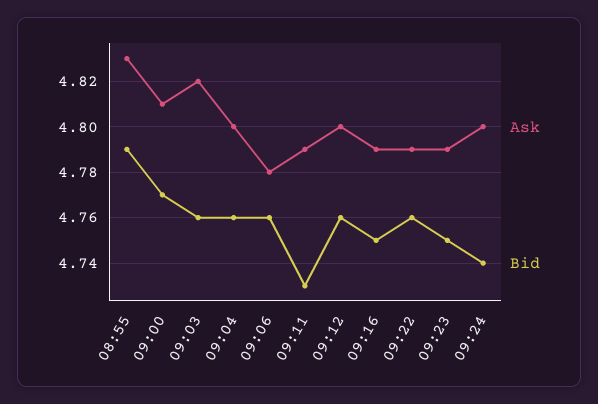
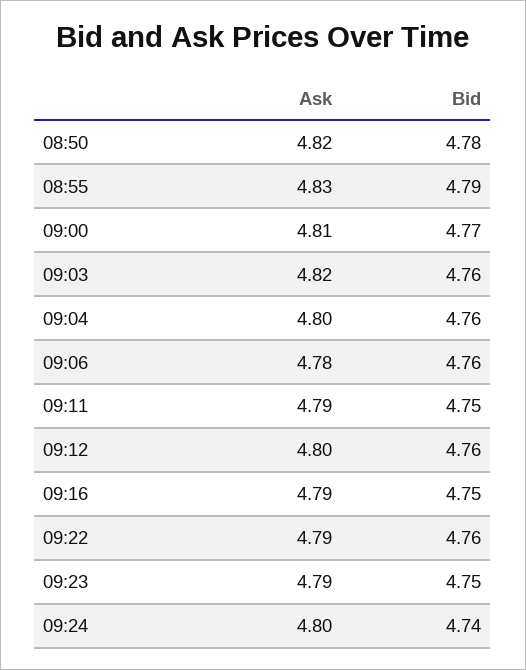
Bid, 09:11: 4.73 -> 4.75
Ask, 08:50: none -> 4.82
Bid, 08:50: none -> 4.78

